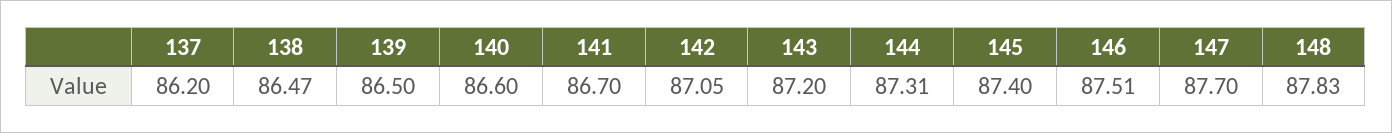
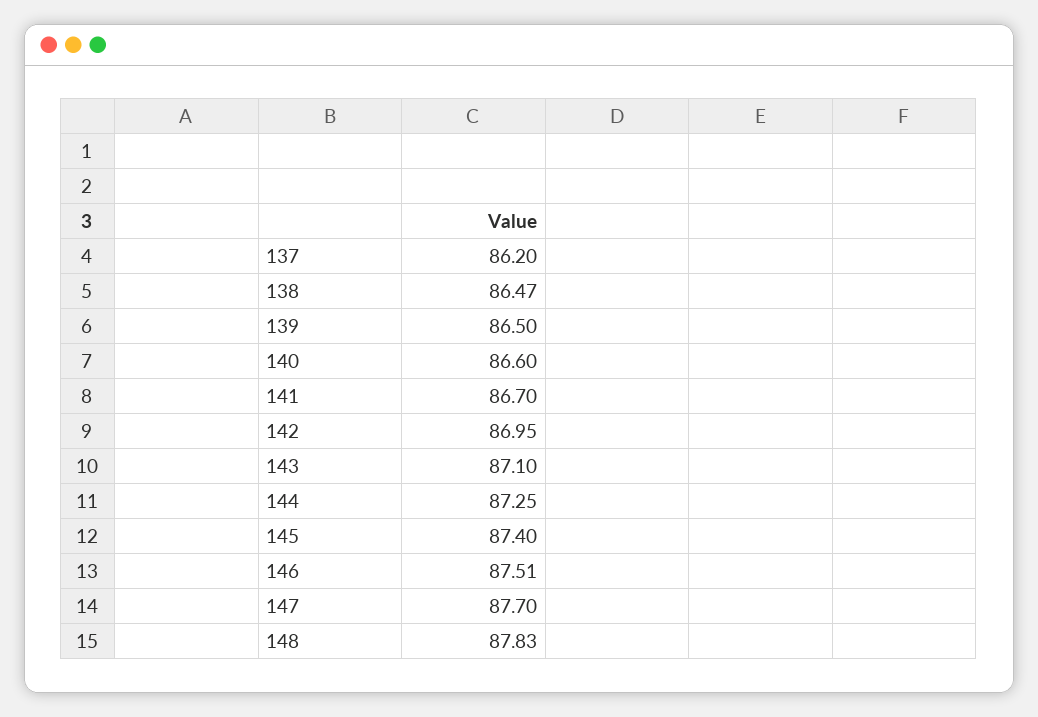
142: 87.05 -> 86.95
143: 87.2 -> 87.1
144: 87.31 -> 87.25

